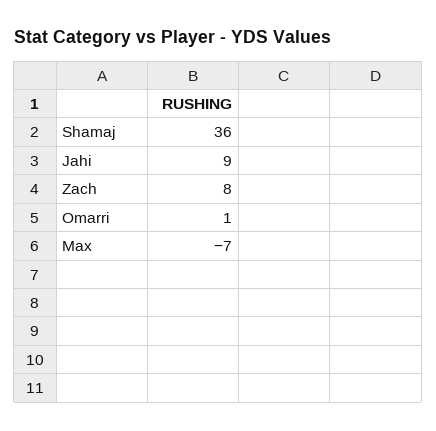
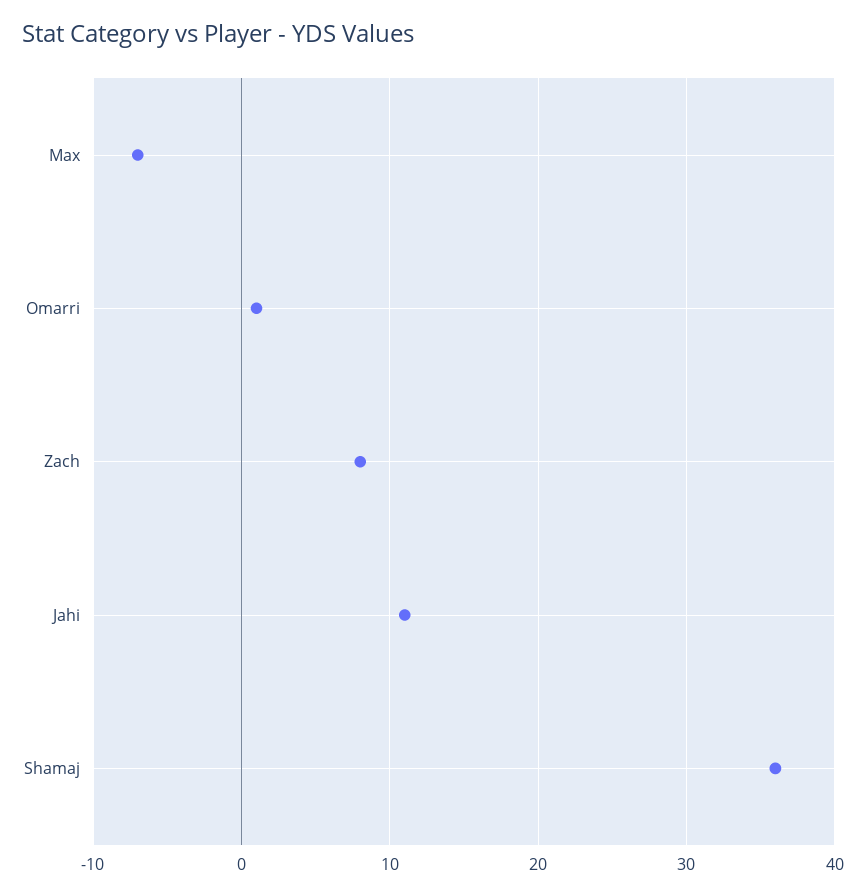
Jahi: 9 -> 11

